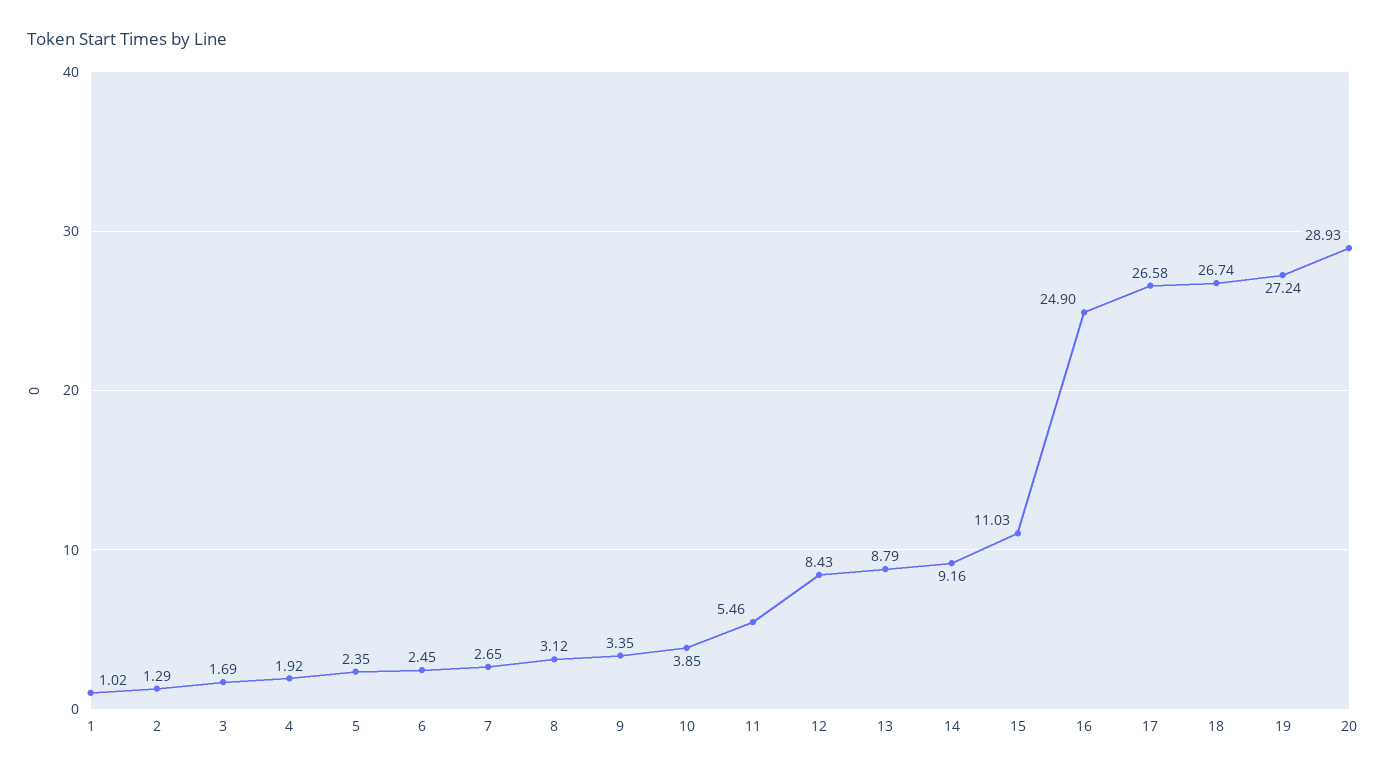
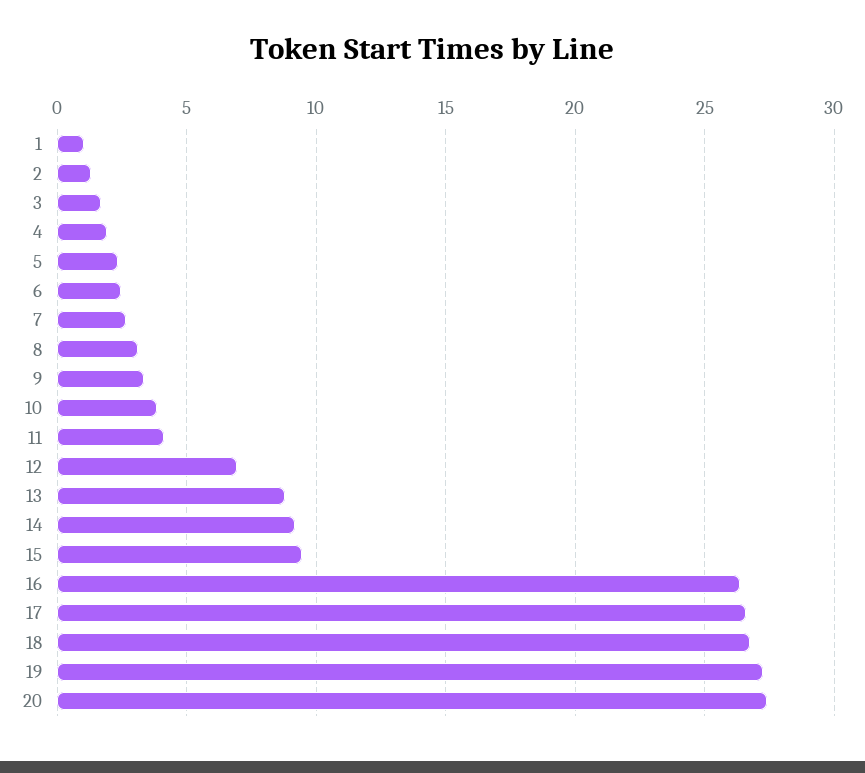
11: 5.46 -> 4
12: 8.43 -> 7
15: 11.03 -> 9.5
16: 24.9 -> 26.5
20: 28.93 -> 27.5

